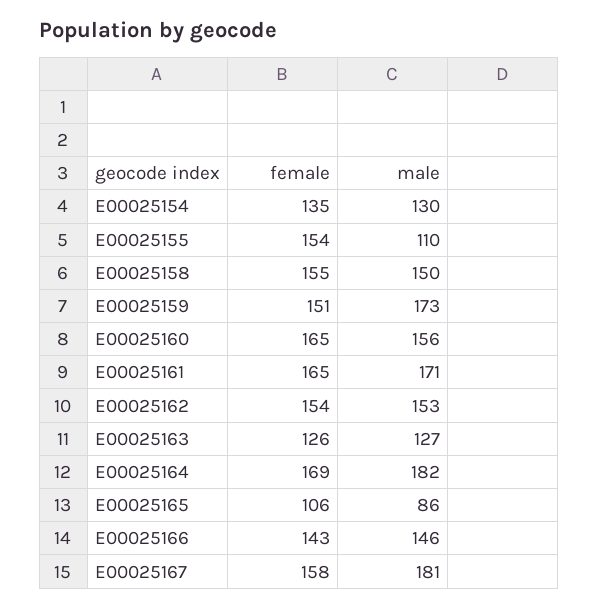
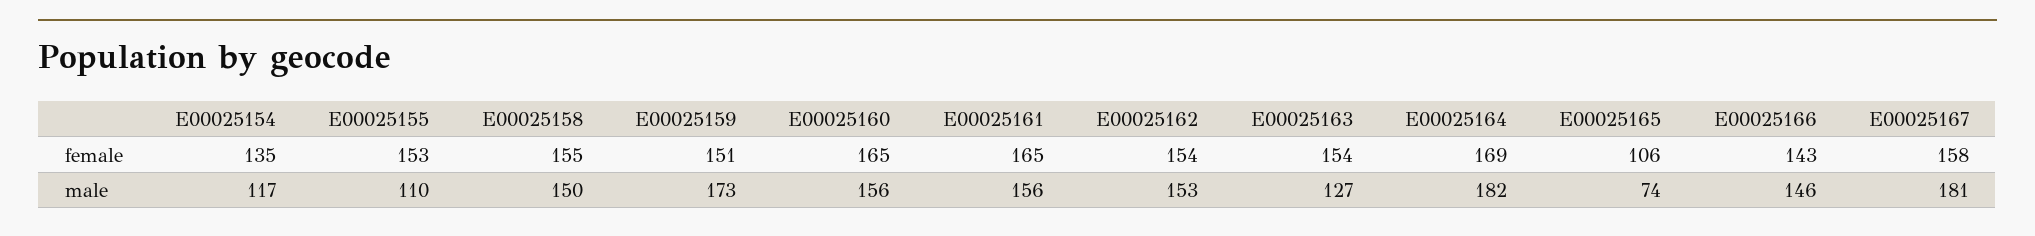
male, E00025154: 130 -> 117
female, E00025155: 154 -> 153
male, E00025161: 171 -> 156
female, E00025163: 126 -> 154
male, E00025165: 86 -> 74

